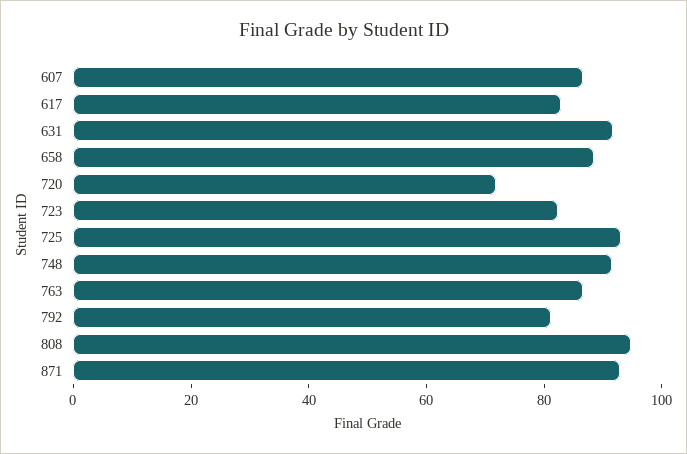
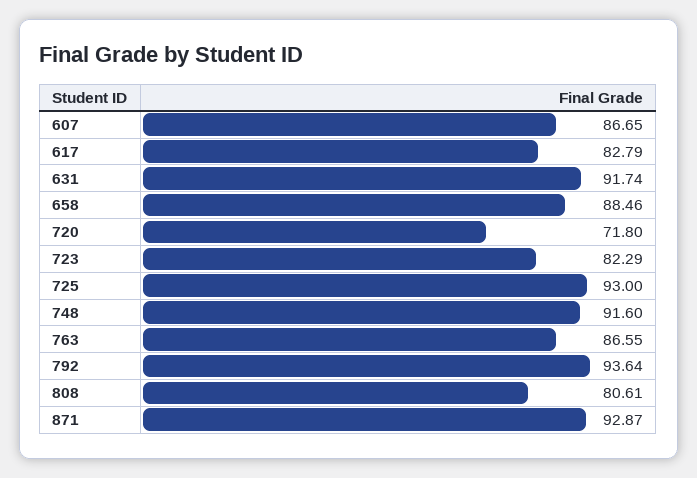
792: 80 -> 93.64
808: 95 -> 80.61

